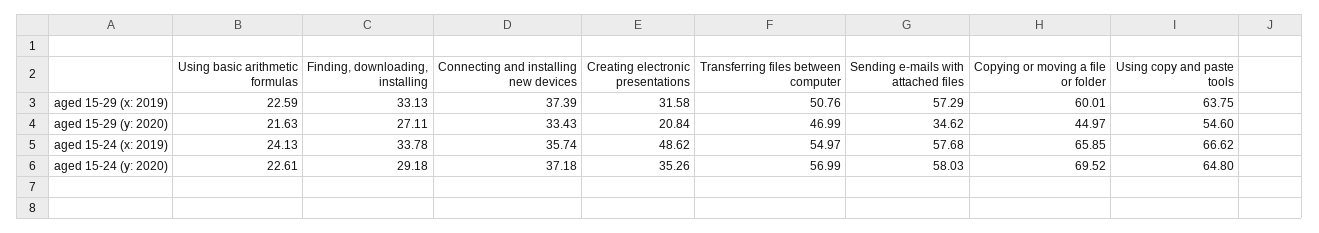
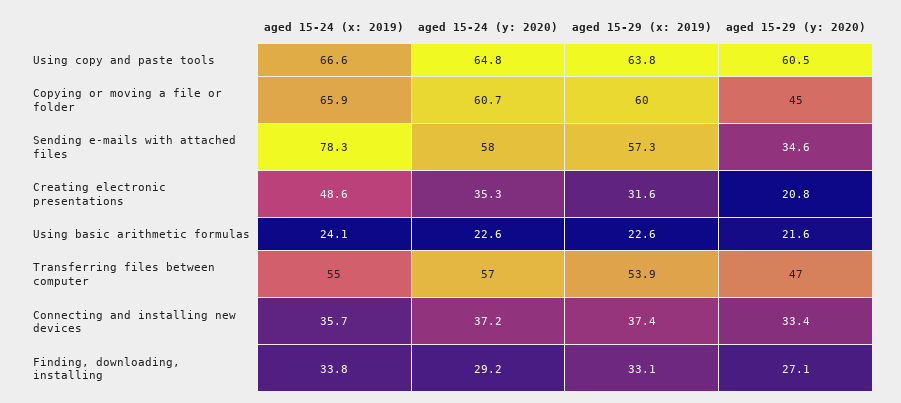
Transferring files between computer, aged 15-29 (x: 2019): 50.76 -> 53.9
Using copy and paste tools, aged 15-29 (y: 2020): 54.6 -> 60.5
Sending e-mails with attached files, aged 15-24 (x: 2019): 57.68 -> 78.3
Copying or moving a file or folder, aged 15-24 (y: 2020): 69.52 -> 60.7

